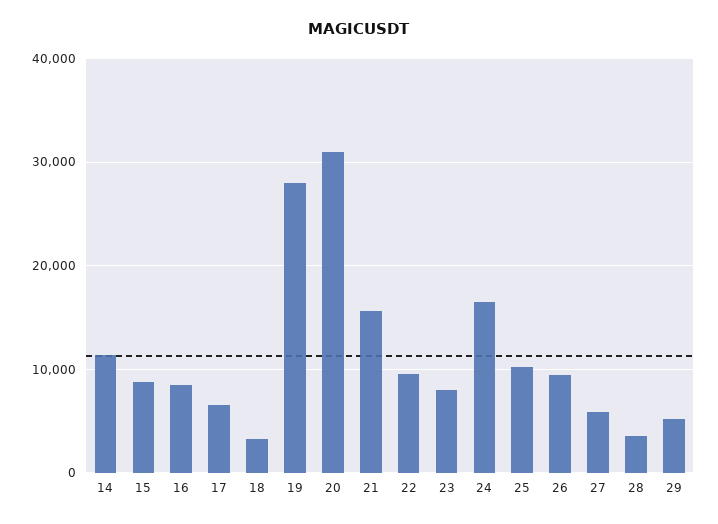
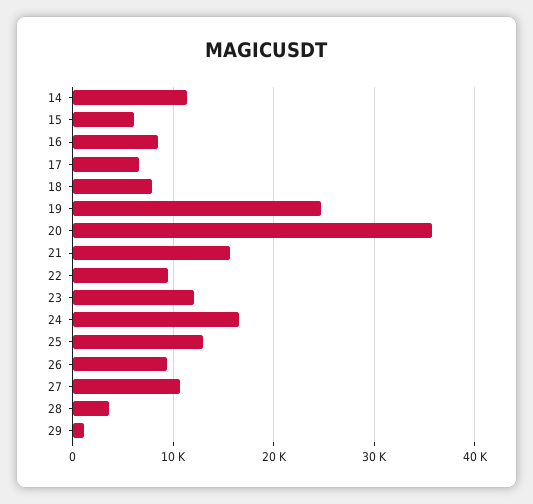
15: 9000 -> 6000
18: 3000 -> 8000
19: 28000 -> 25000
20: 31000 -> 36000
23: 8000 -> 12000
25: 10000 -> 13000
27: 6000 -> 11000
29: 5000 -> 1000

